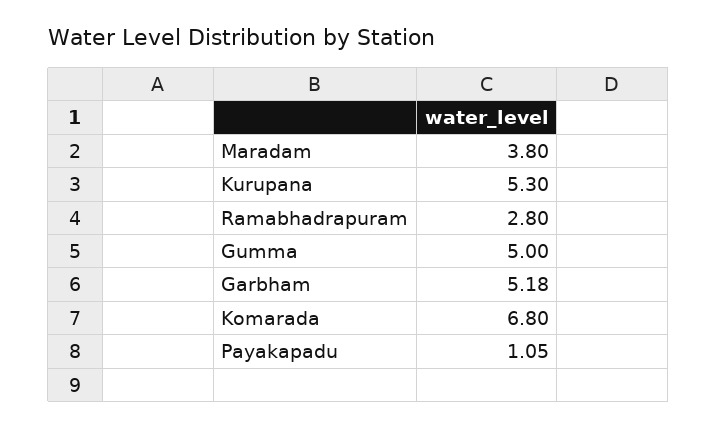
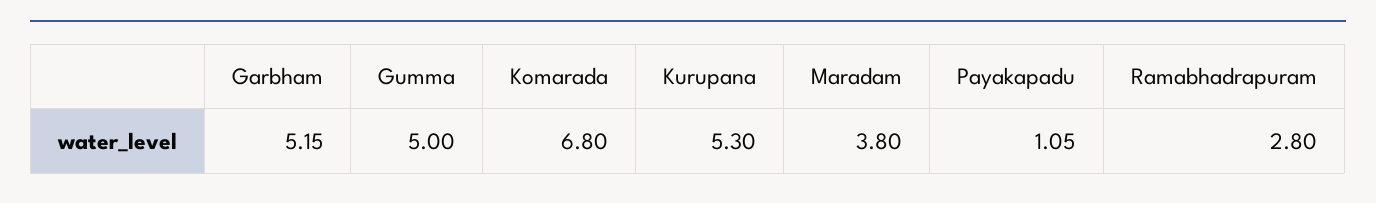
Garbham: 5.18 -> 5.15

